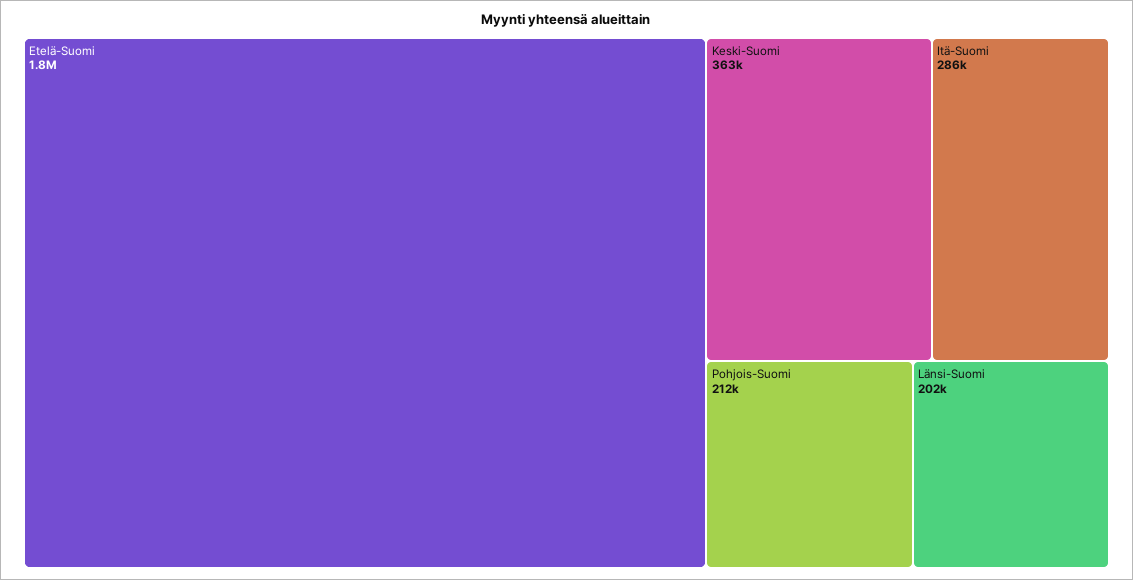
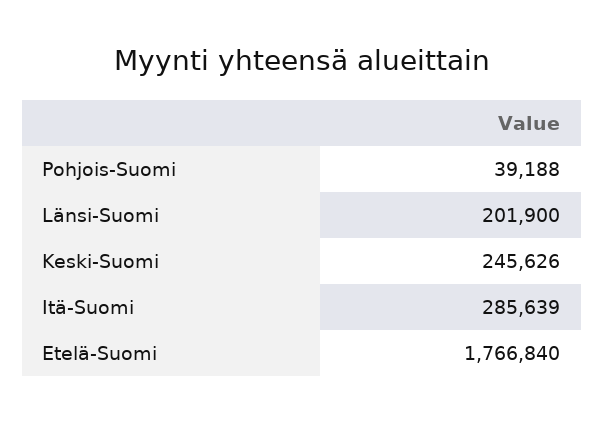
Keski-Suomi: 363000 -> 245626
Pohjois-Suomi: 212000 -> 39188

